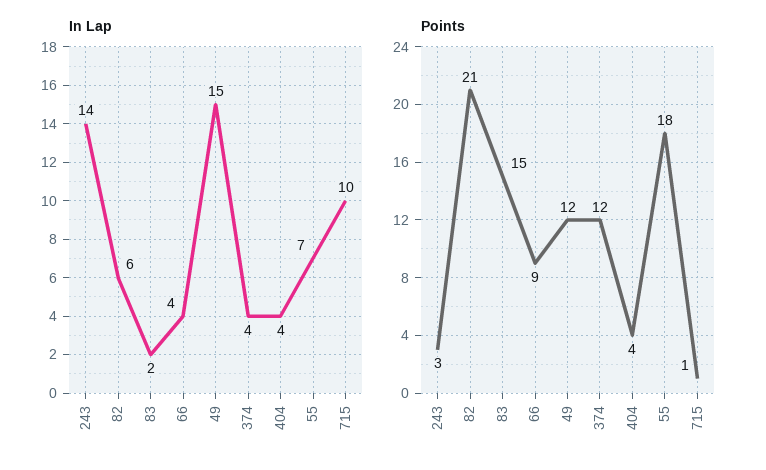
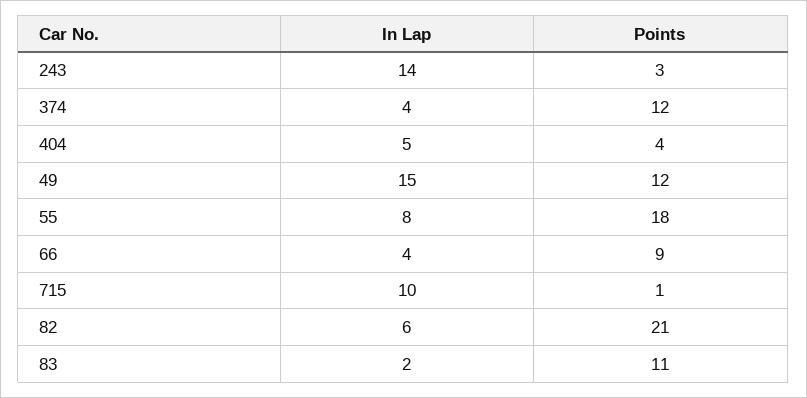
In Lap, 404: 4 -> 5
In Lap, 55: 7 -> 8
Points, 83: 15 -> 11

